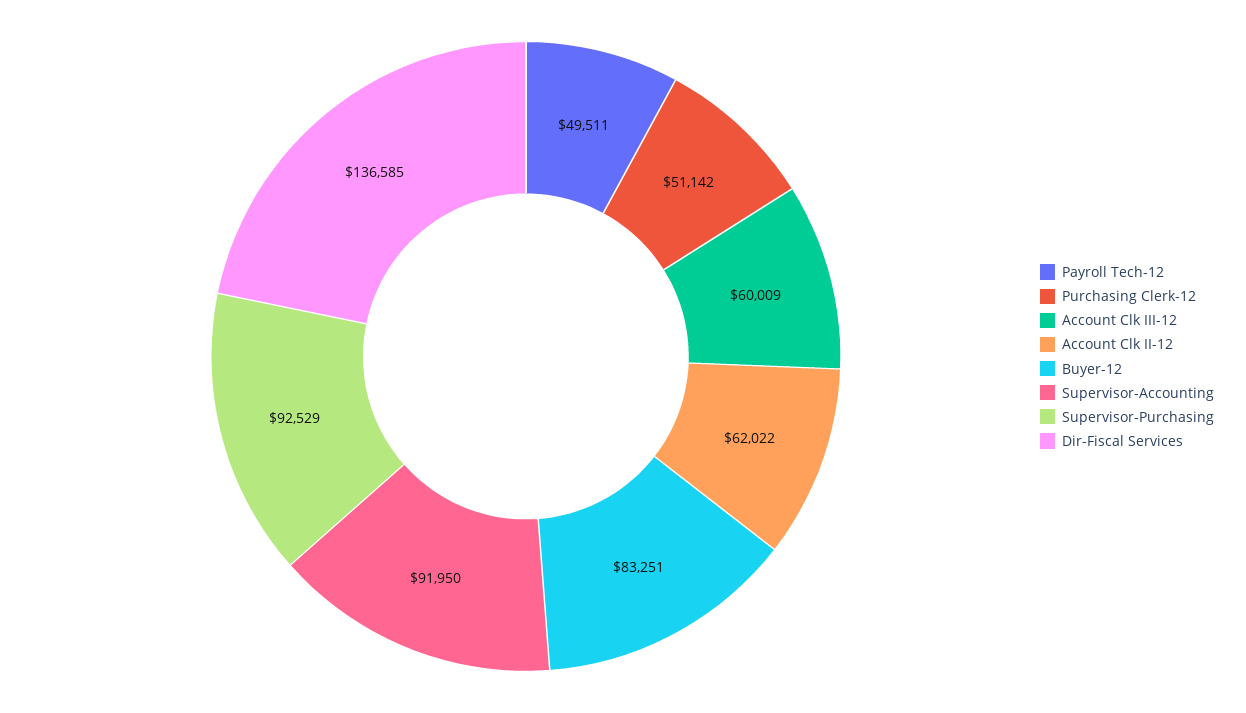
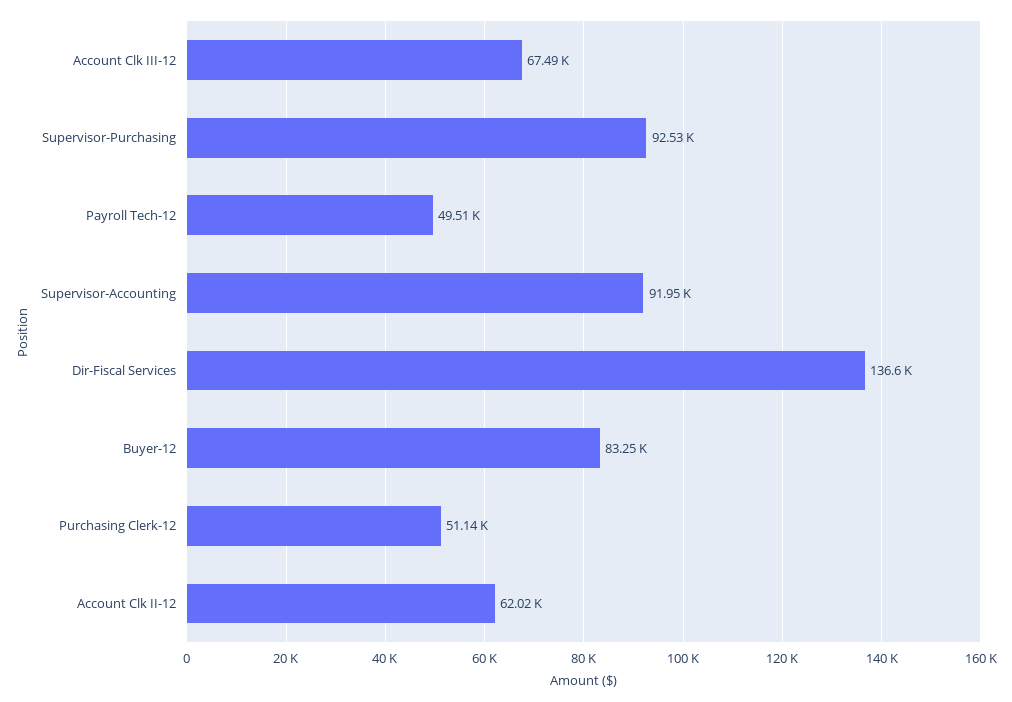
Account Clk III-12: 60009 -> 67490

